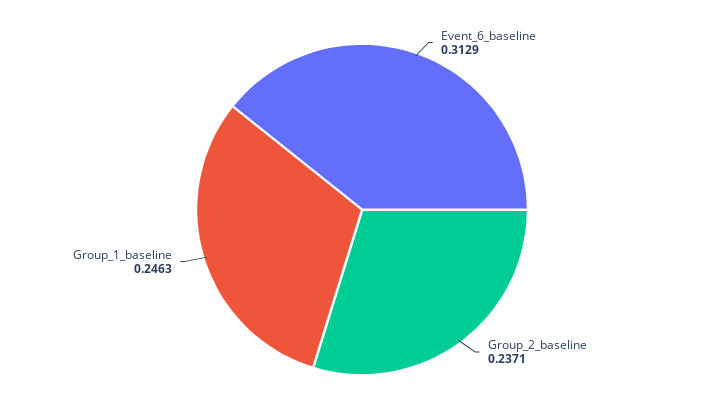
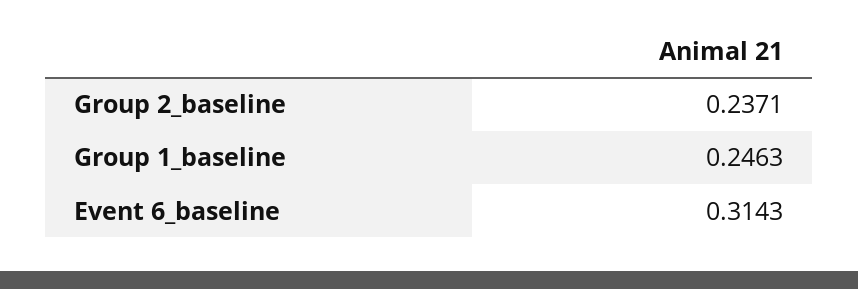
Event_6_baseline: 0.3129 -> 0.3143

